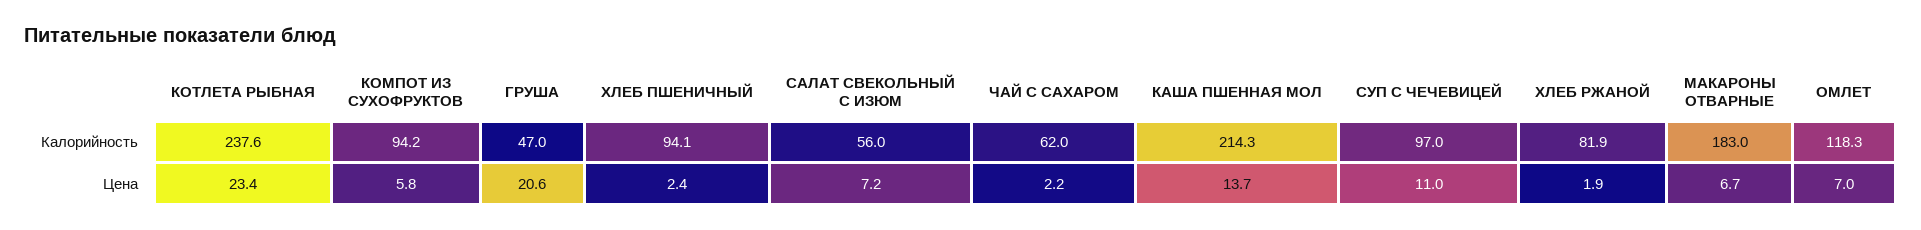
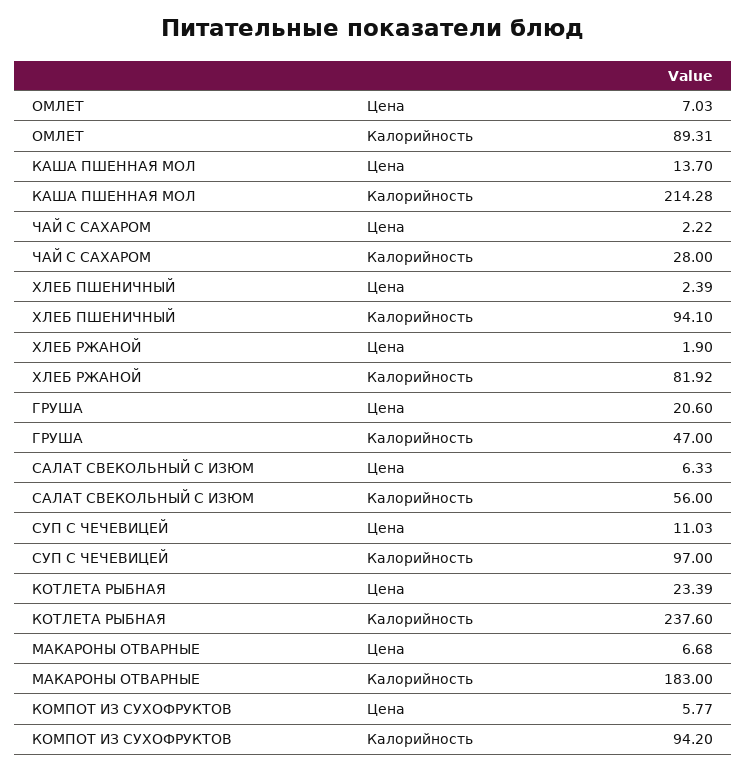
ЧАЙ С САХАРОМ, Калорийность: 62 -> 28
ОМЛЕТ, Калорийность: 118.3 -> 89.31
САЛАТ СВЕКОЛЬНЫЙ С ИЗЮМ, Цена: 7.2 -> 6.33

